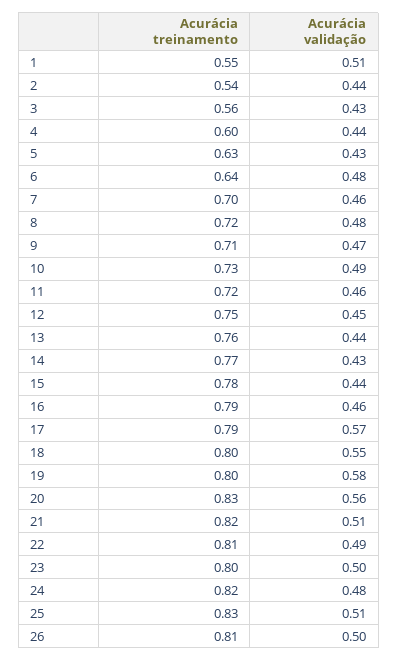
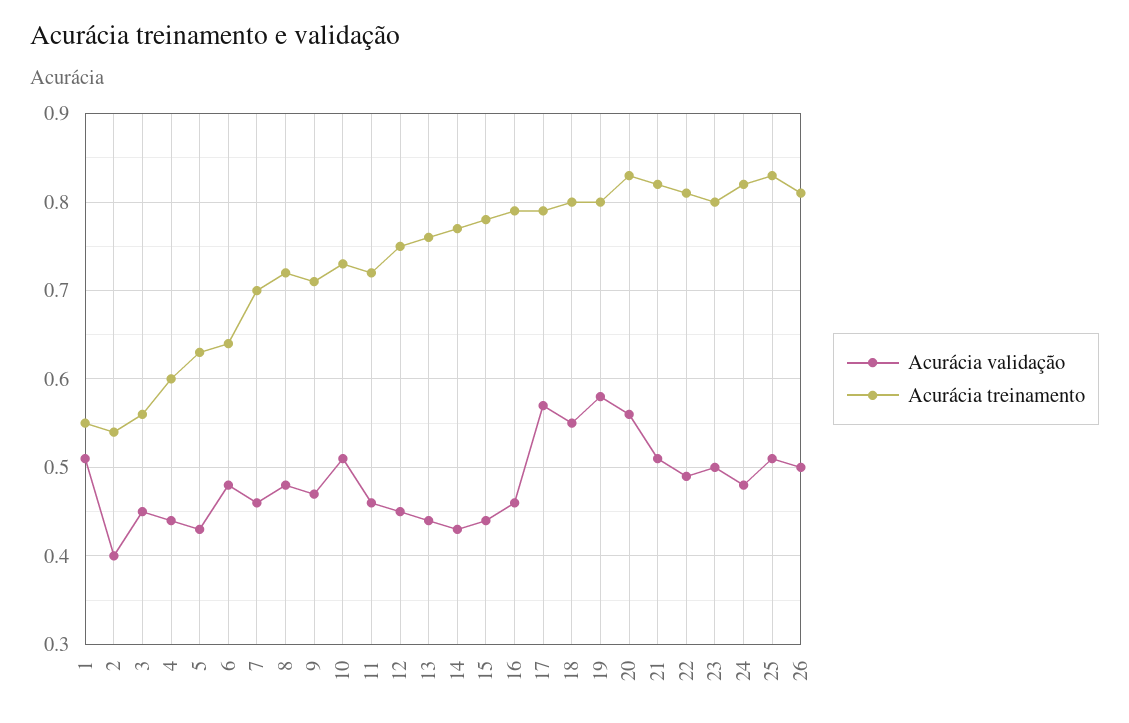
Acurácia validação, 2: 0.44 -> 0.4
Acurácia validação, 3: 0.43 -> 0.45
Acurácia validação, 10: 0.49 -> 0.51

